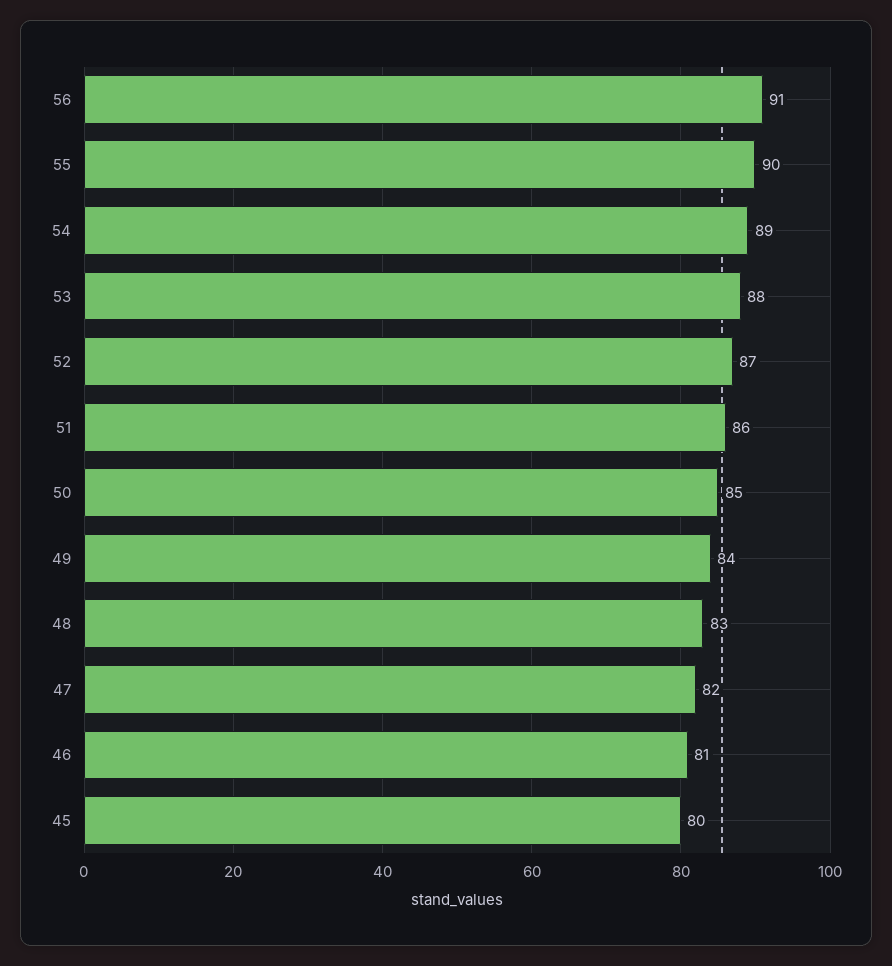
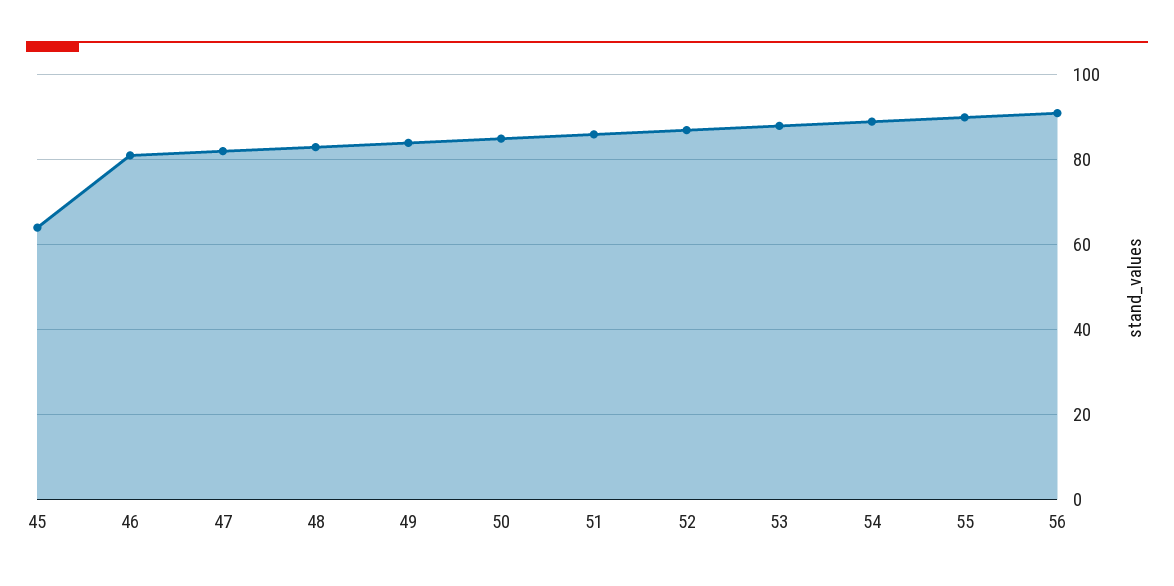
45: 80 -> 65

